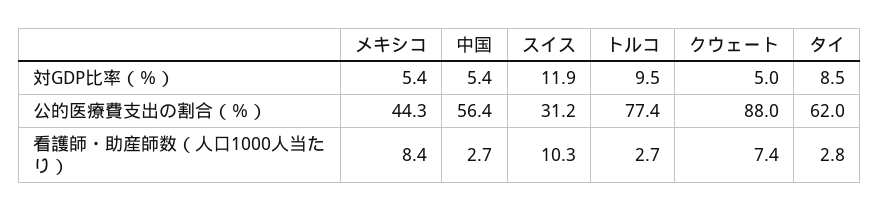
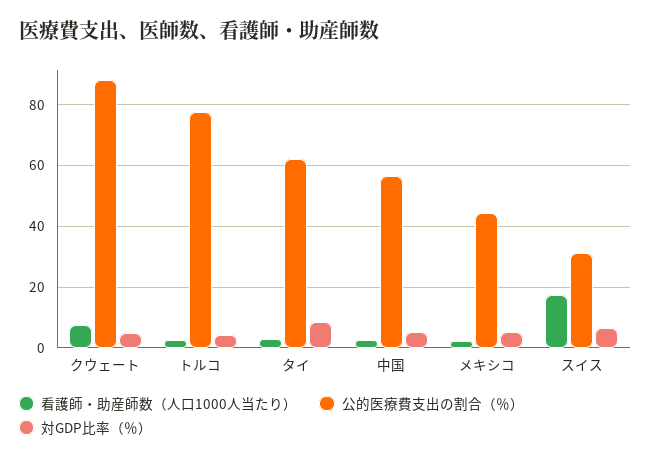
対GDP比率（％）, スイス: 11.9 -> 6
対GDP比率（％）, トルコ: 9.5 -> 4
看護師・助産師数（人口1000人当たり）, メキシコ: 8.4 -> 2
看護師・助産師数（人口1000人当たり）, スイス: 10.3 -> 18

